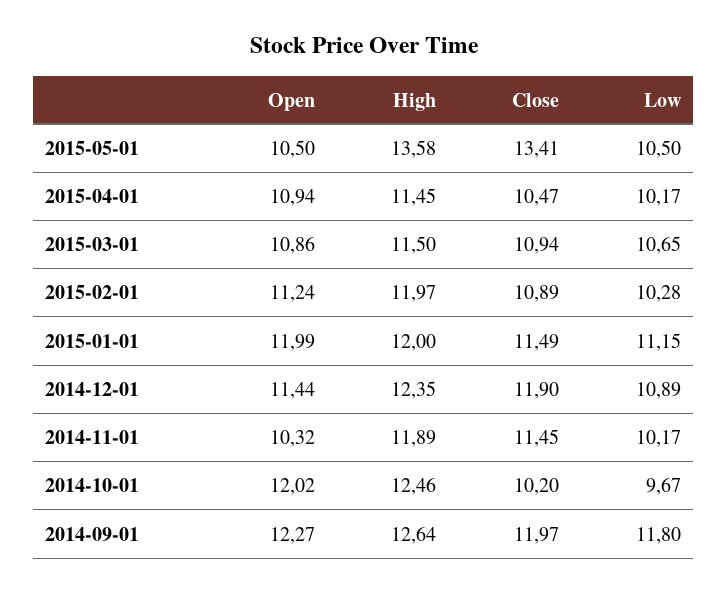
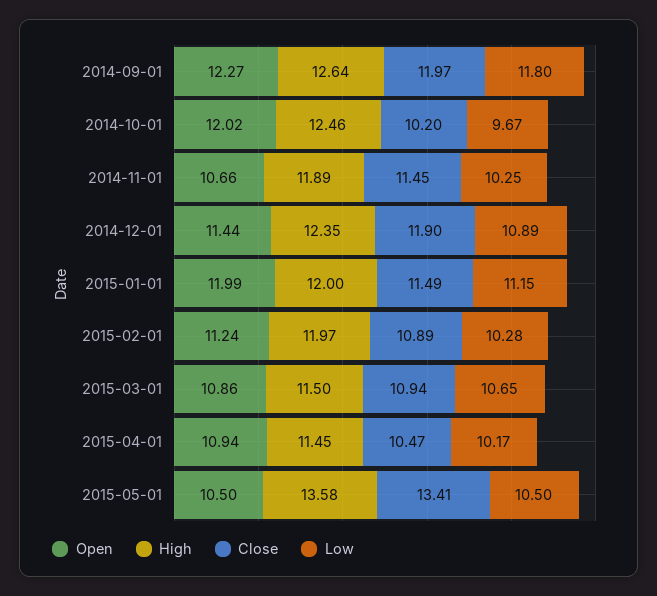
Open, 2014-11-01: 10.32 -> 10.66
Low, 2014-11-01: 10.17 -> 10.25

